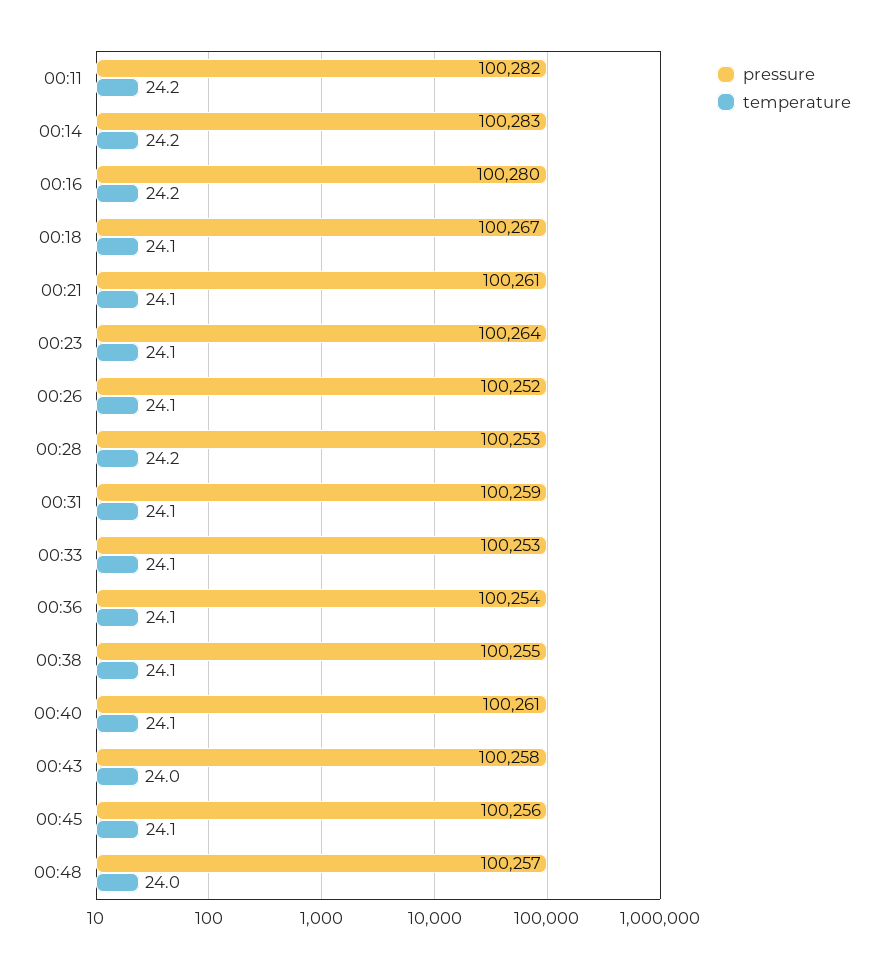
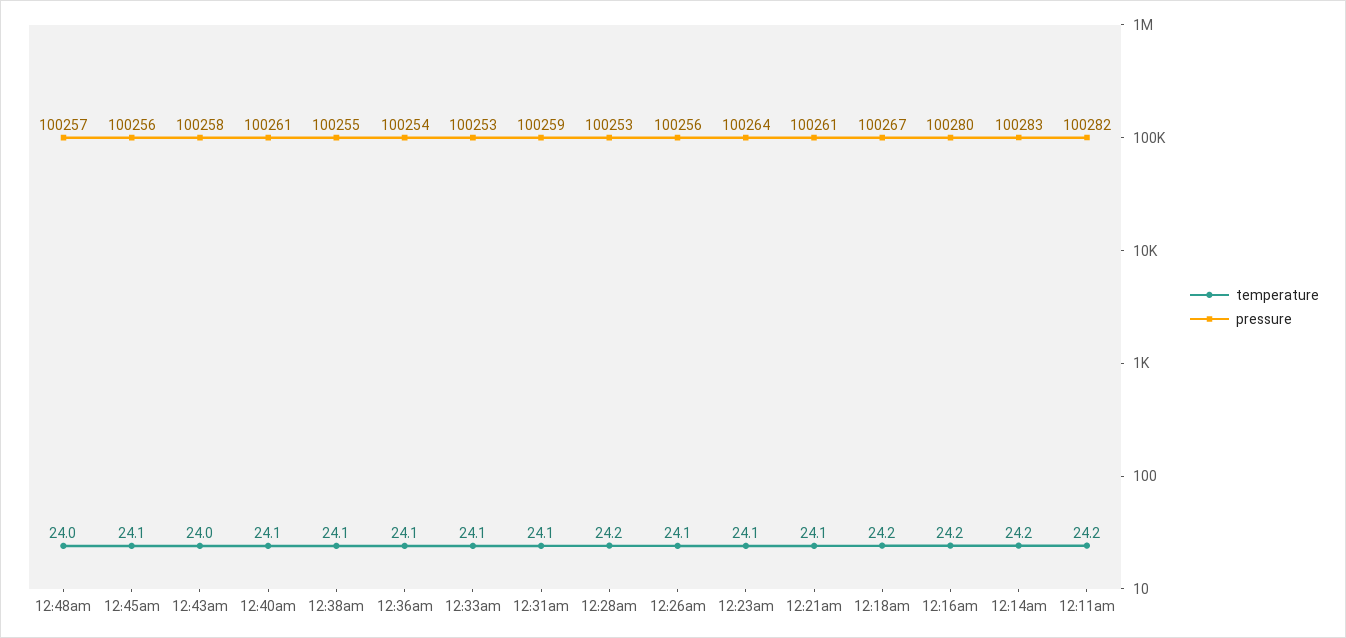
temperature, 00:18: 24.1 -> 24.2
pressure, 00:26: 100252 -> 100256

